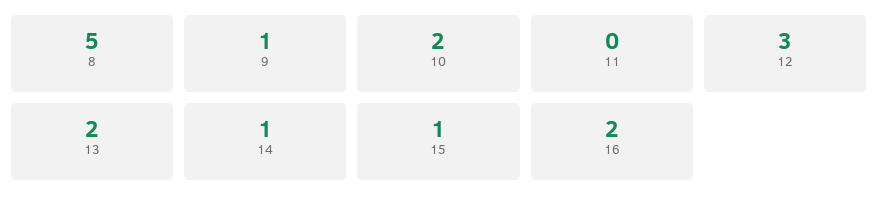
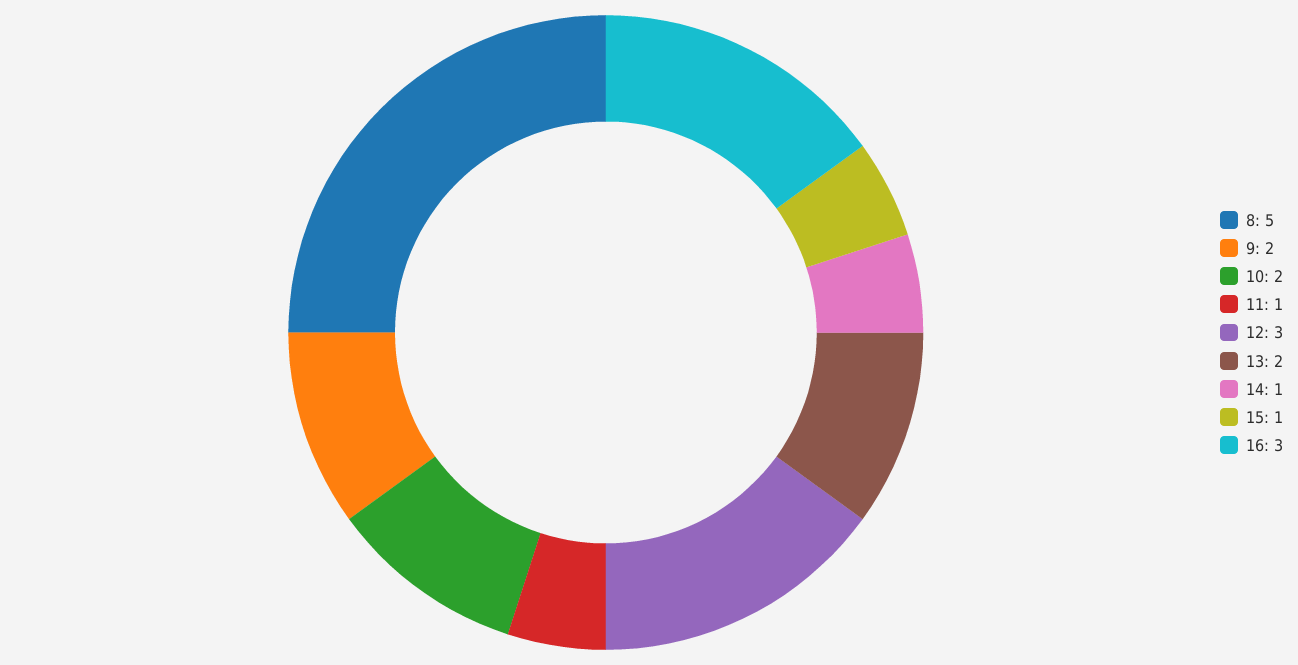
9: 1 -> 2
11: 0 -> 1
16: 2 -> 3

